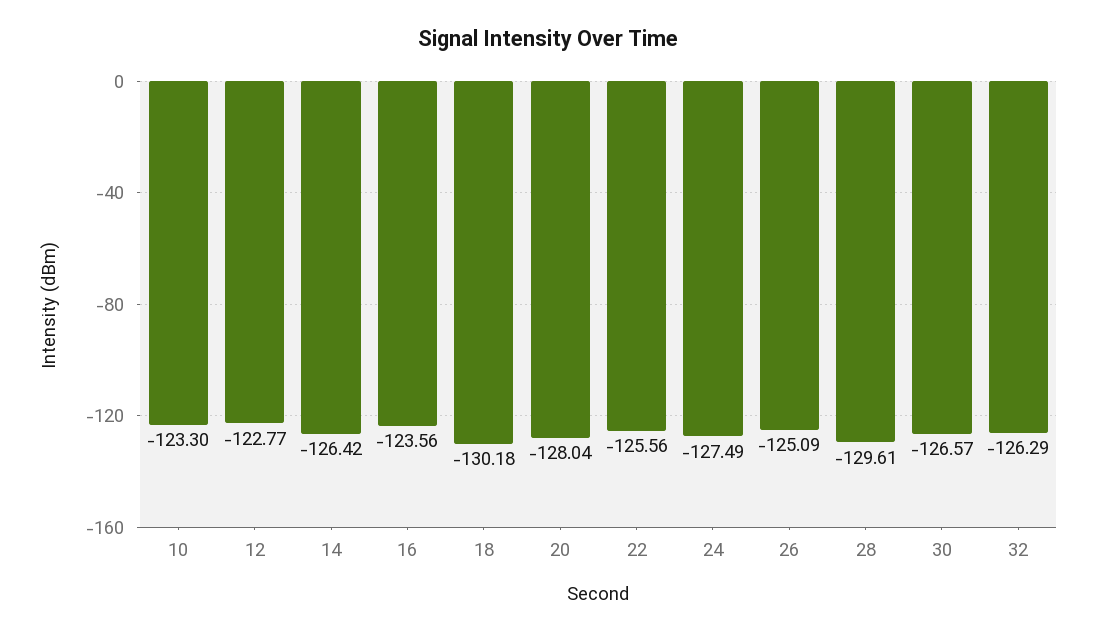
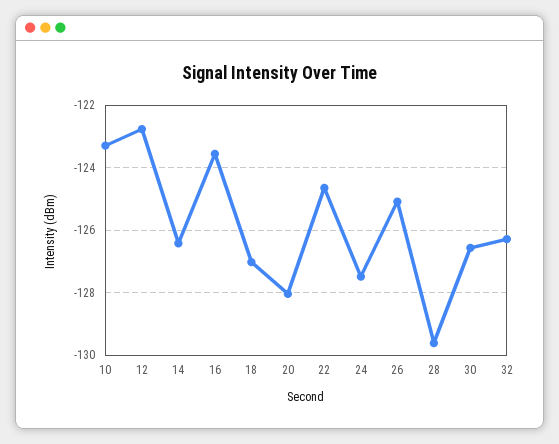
18: -130.18 -> -127
22: -125.56 -> -124.6

